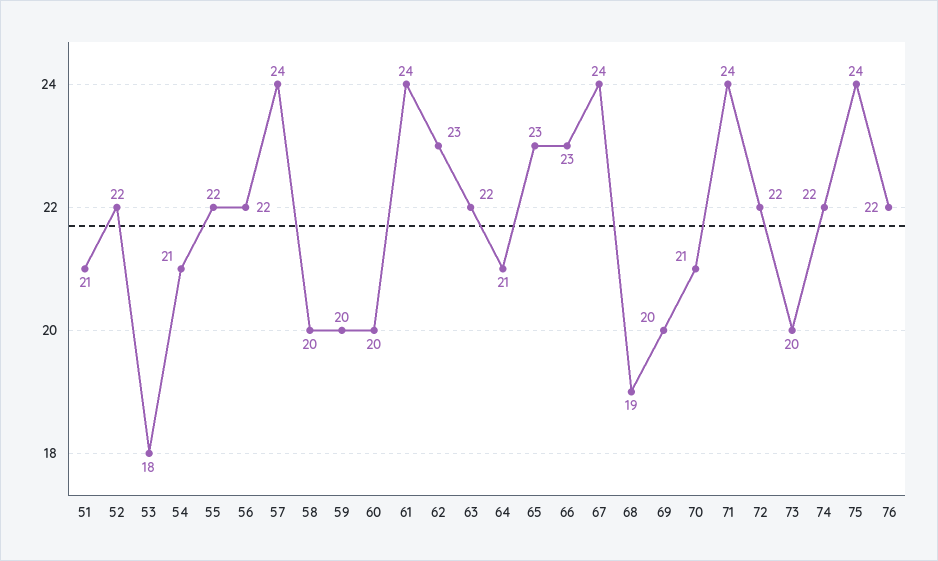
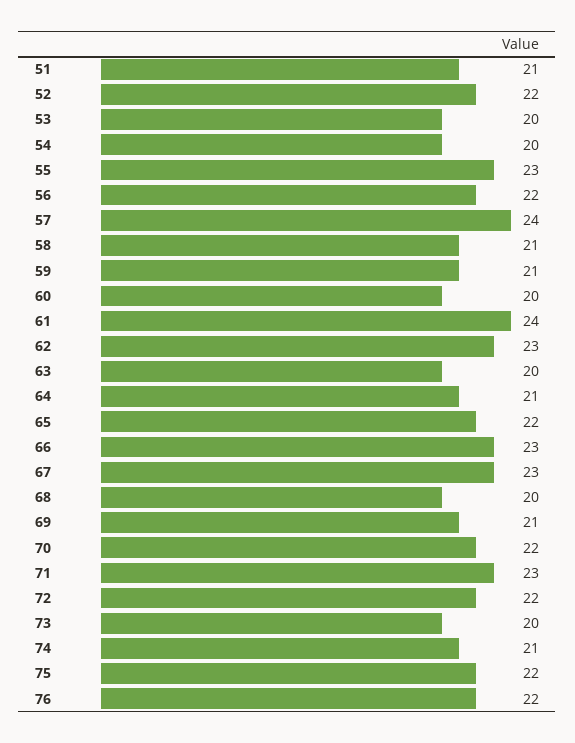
53: 18 -> 20
54: 21 -> 20
55: 22 -> 23
58: 20 -> 21
59: 20 -> 21
63: 22 -> 20
65: 23 -> 22
67: 24 -> 23
68: 19 -> 20
69: 20 -> 21
70: 21 -> 22
71: 24 -> 23
74: 22 -> 21
75: 24 -> 22

